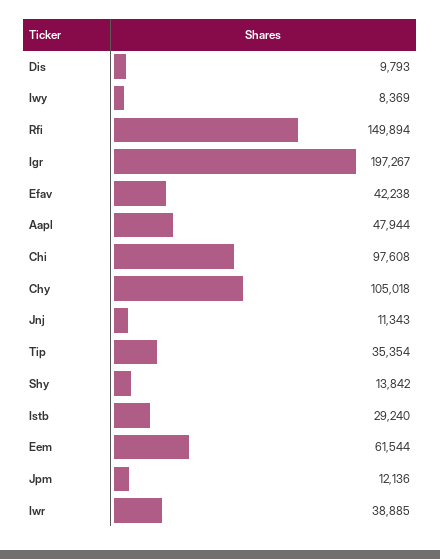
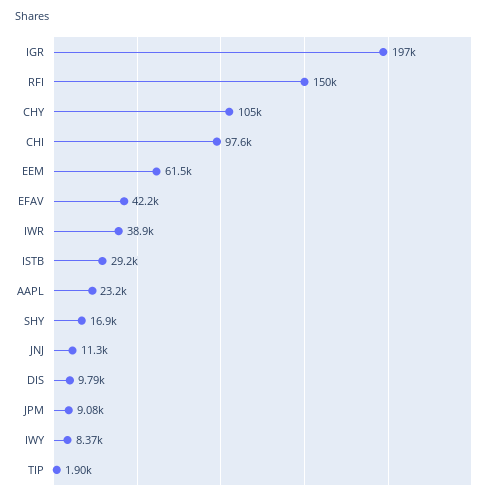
Aapl: 47944 -> 23200
Tip: 35354 -> 1900
Shy: 13842 -> 16900
Jpm: 12136 -> 9080

